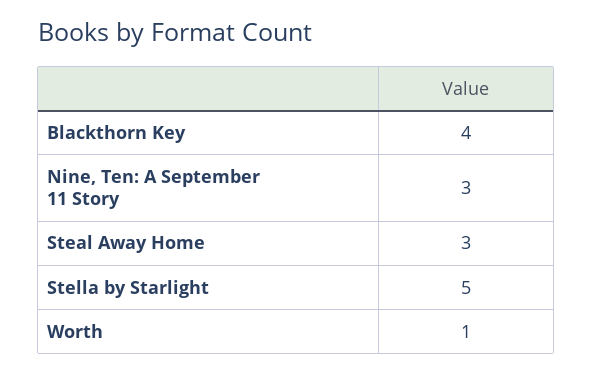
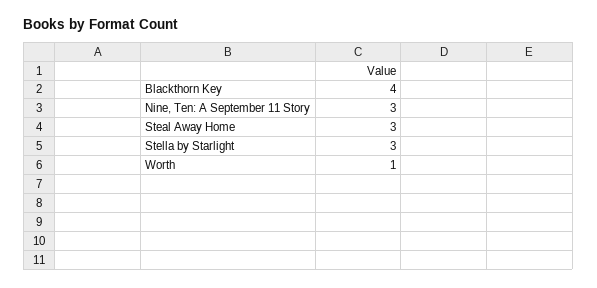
Stella by Starlight: 5 -> 3

